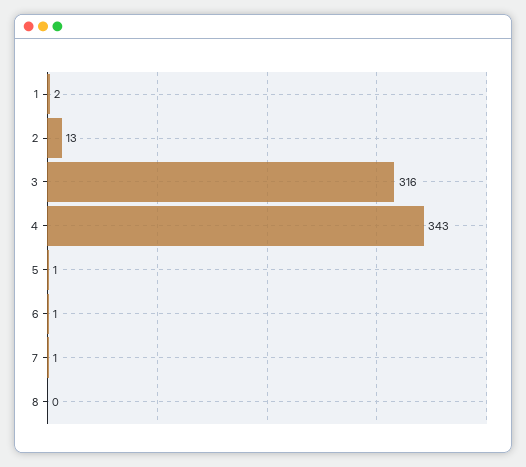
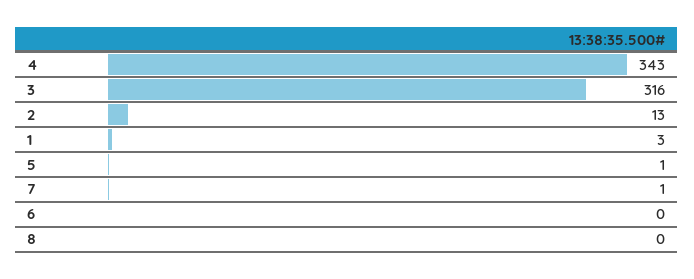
1: 2 -> 3
6: 1 -> 0

